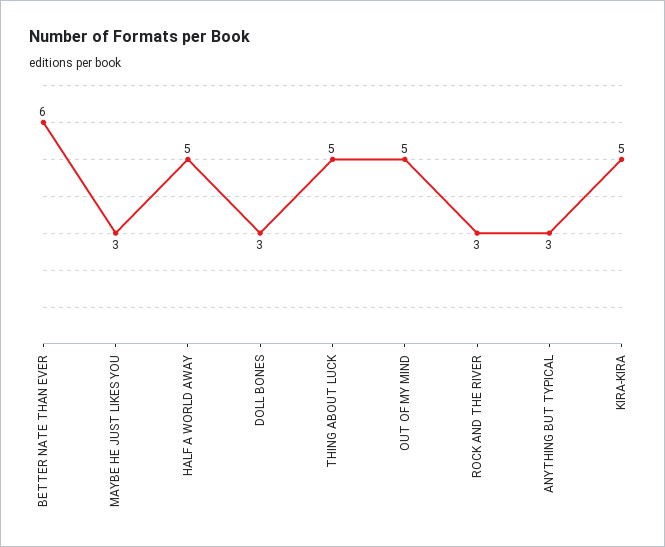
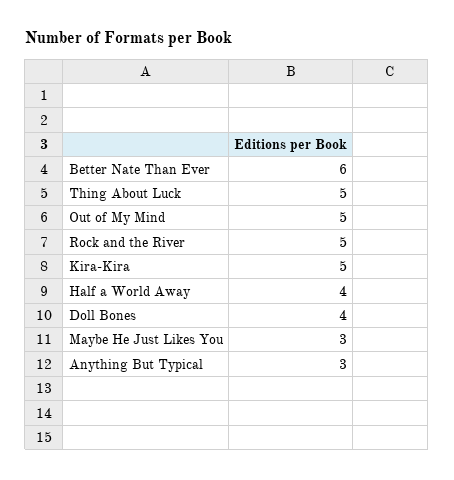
HALF A WORLD AWAY: 5 -> 4
DOLL BONES: 3 -> 4
ROCK AND THE RIVER: 3 -> 5

